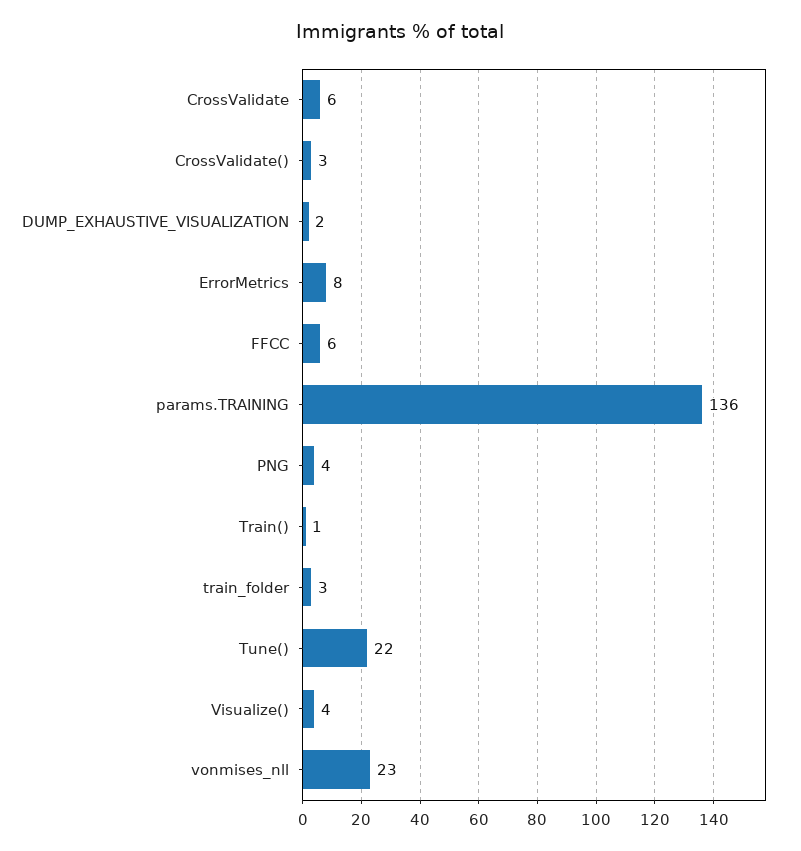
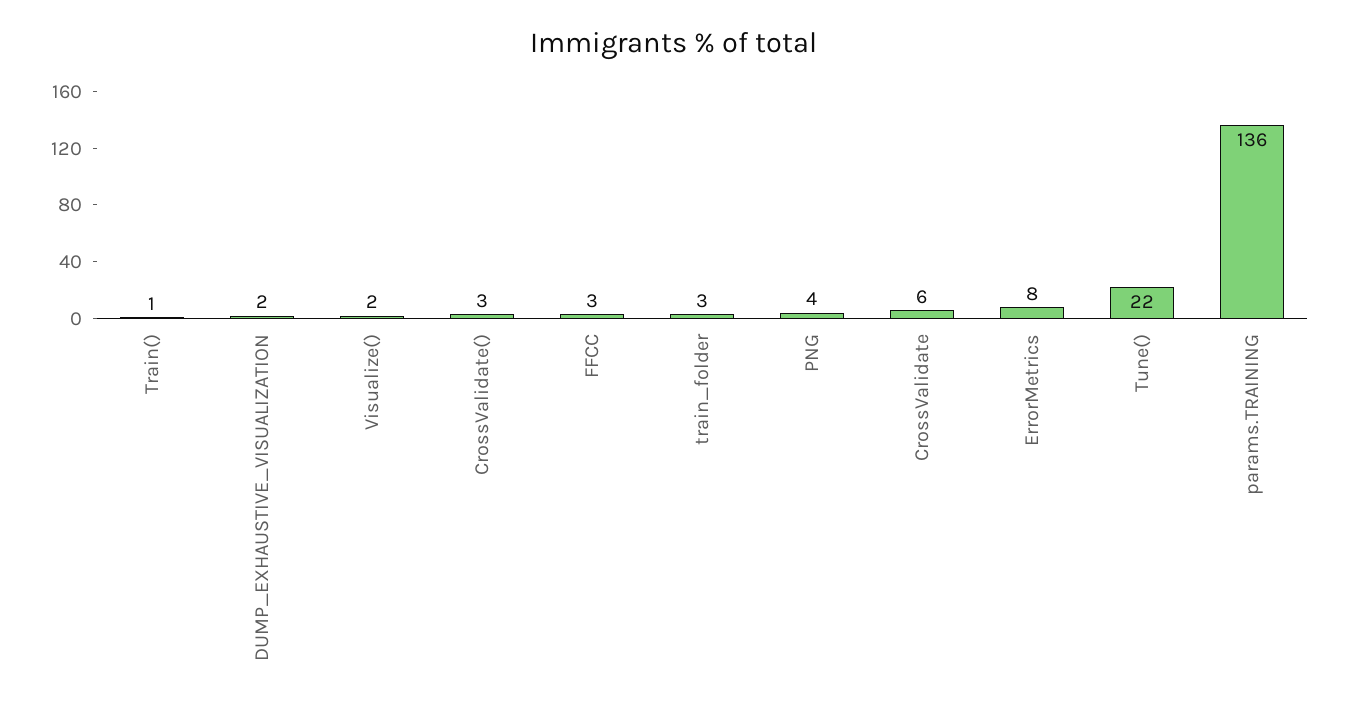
FFCC: 6 -> 3
Visualize(): 4 -> 2
vonmises_nll: 23 -> none

